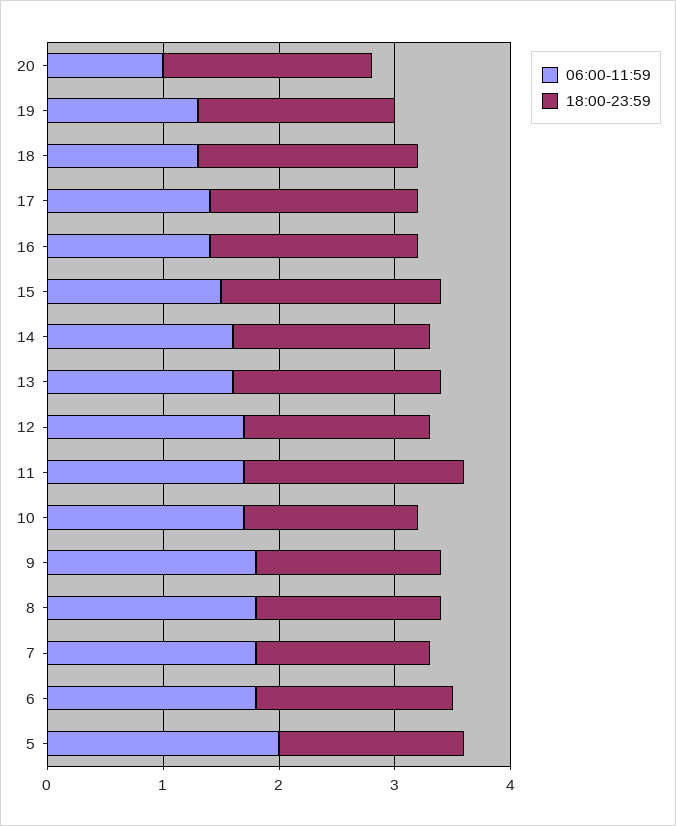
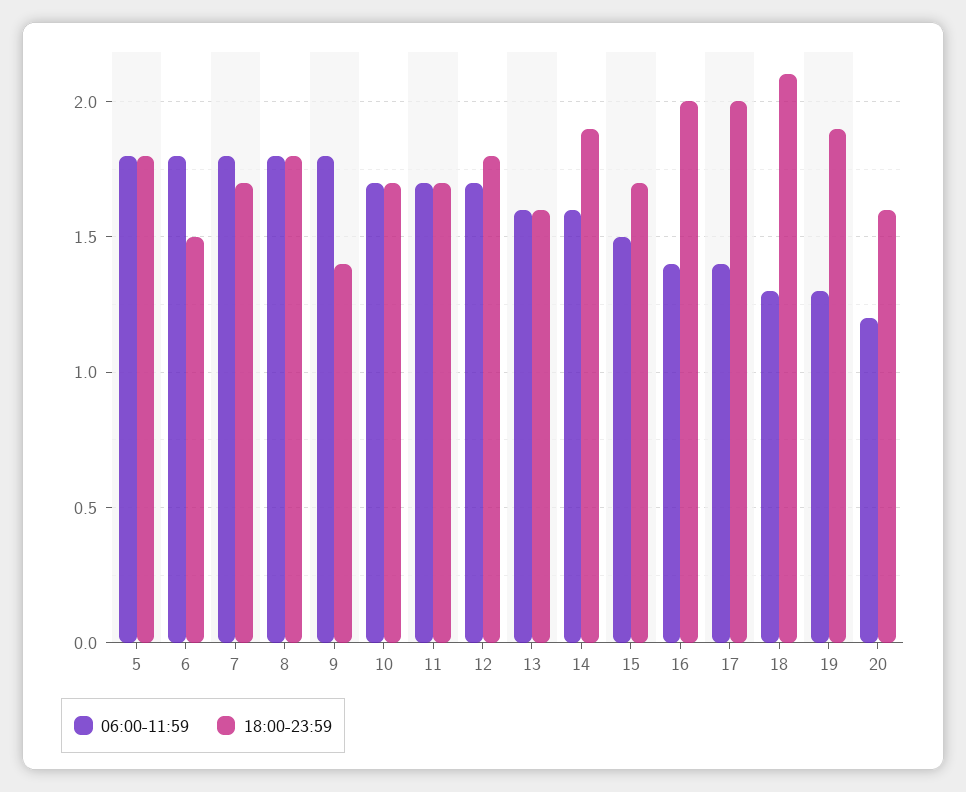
06:00-11:59, 20: 1 -> 1.2
18:00-23:59, 20: 1.8 -> 1.6
18:00-23:59, 19: 1.7 -> 1.9
18:00-23:59, 18: 1.9 -> 2.1
18:00-23:59, 17: 1.8 -> 2
18:00-23:59, 16: 1.8 -> 2
18:00-23:59, 15: 1.9 -> 1.7
18:00-23:59, 14: 1.7 -> 1.9
18:00-23:59, 13: 1.8 -> 1.6
18:00-23:59, 12: 1.6 -> 1.8
18:00-23:59, 11: 1.9 -> 1.7
18:00-23:59, 10: 1.5 -> 1.7
18:00-23:59, 9: 1.6 -> 1.4
18:00-23:59, 8: 1.6 -> 1.8
18:00-23:59, 7: 1.5 -> 1.7
18:00-23:59, 6: 1.7 -> 1.5
06:00-11:59, 5: 2 -> 1.8
18:00-23:59, 5: 1.6 -> 1.8

